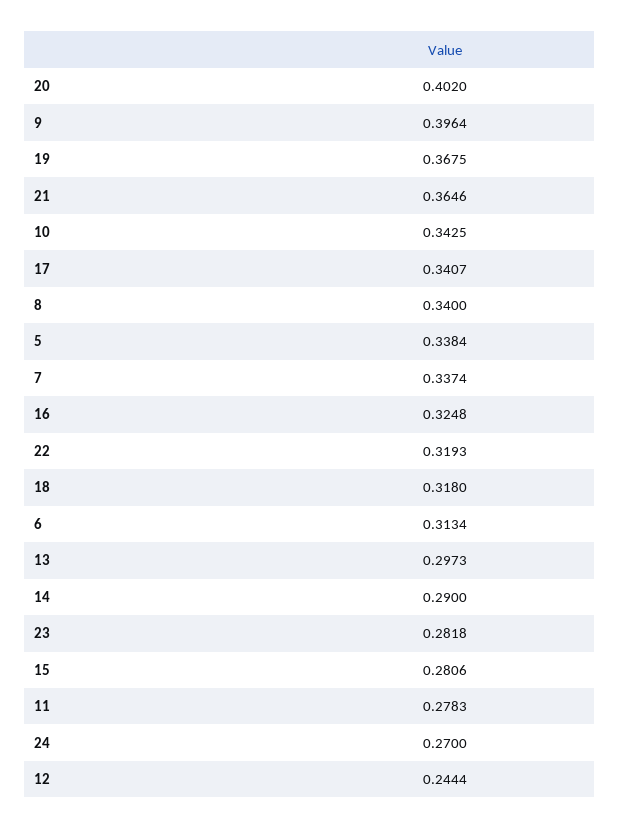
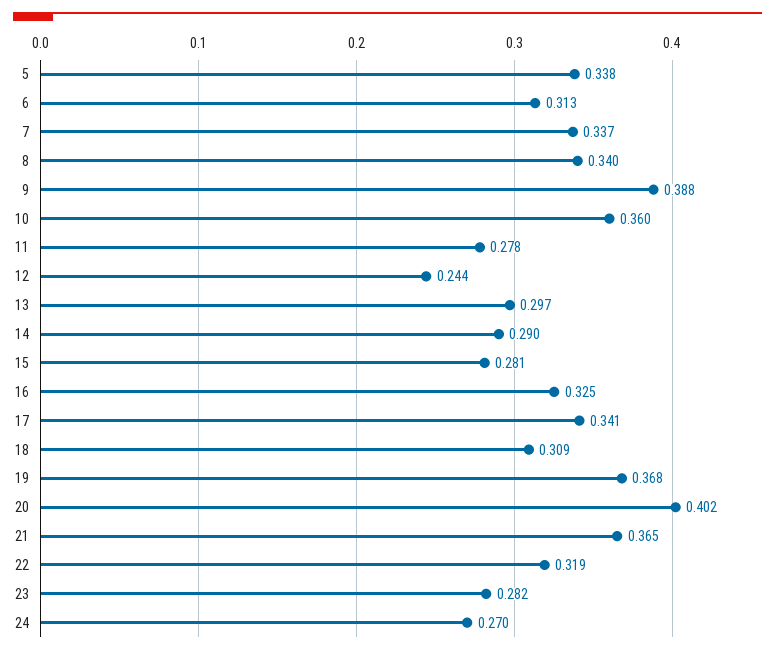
9: 0.3964 -> 0.388
10: 0.3425 -> 0.36
18: 0.318 -> 0.309

